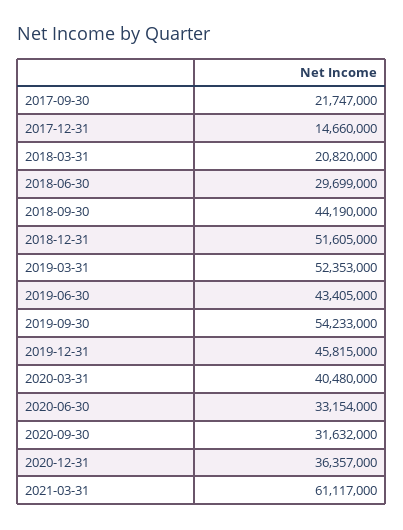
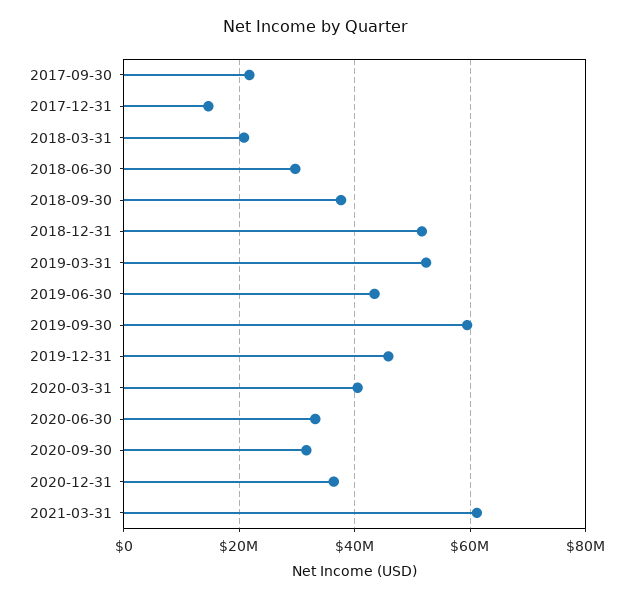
2018-09-30: 44190000 -> 38000000
2019-09-30: 54233000 -> 60000000

